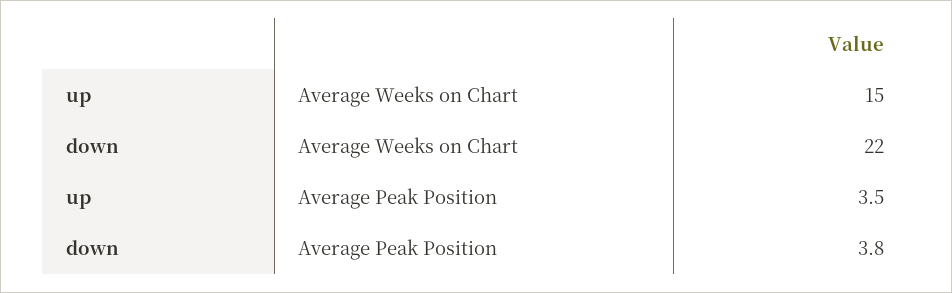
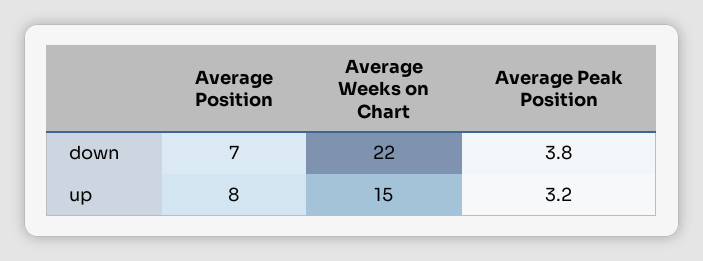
up, Average Peak Position: 3.5 -> 3.2
down, Average Position: none -> 7
up, Average Position: none -> 8

